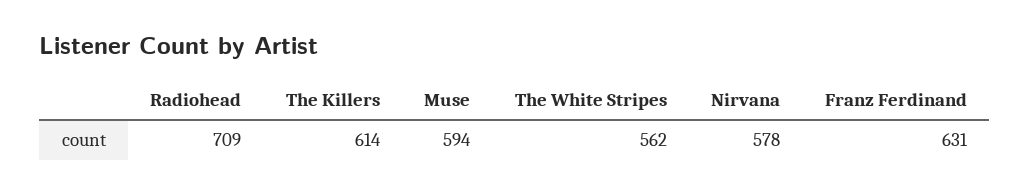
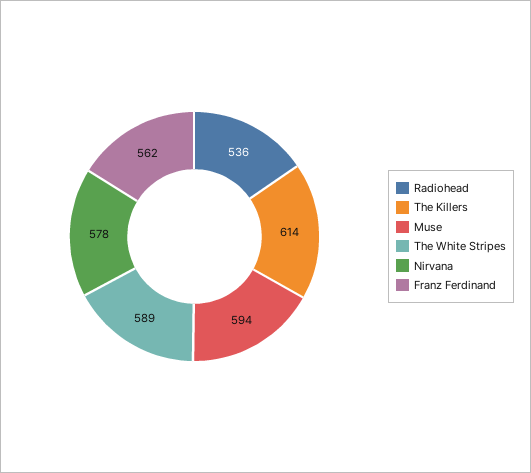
Radiohead: 709 -> 536
The White Stripes: 562 -> 589
Franz Ferdinand: 631 -> 562

